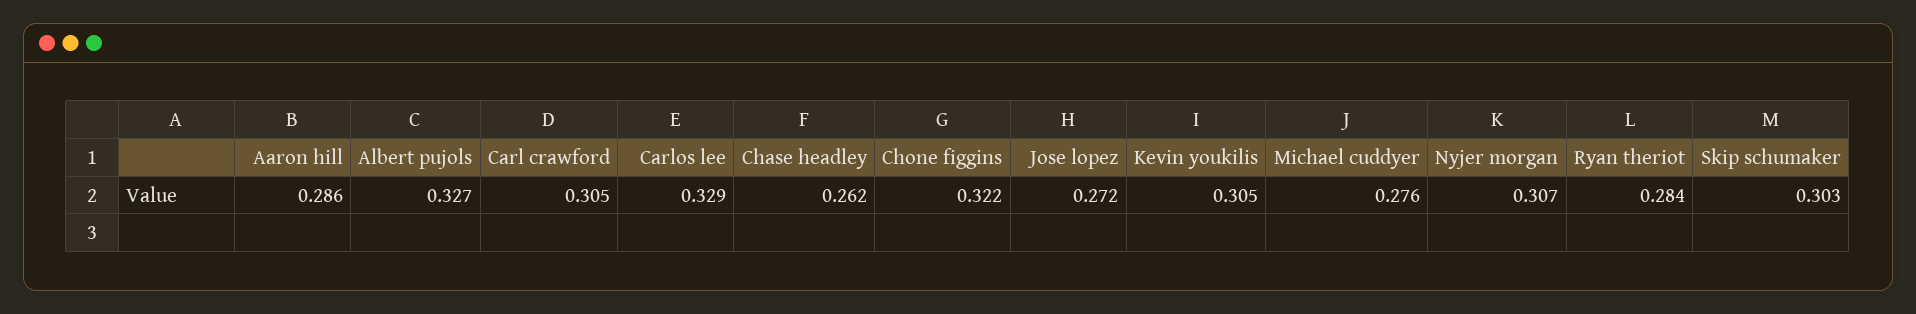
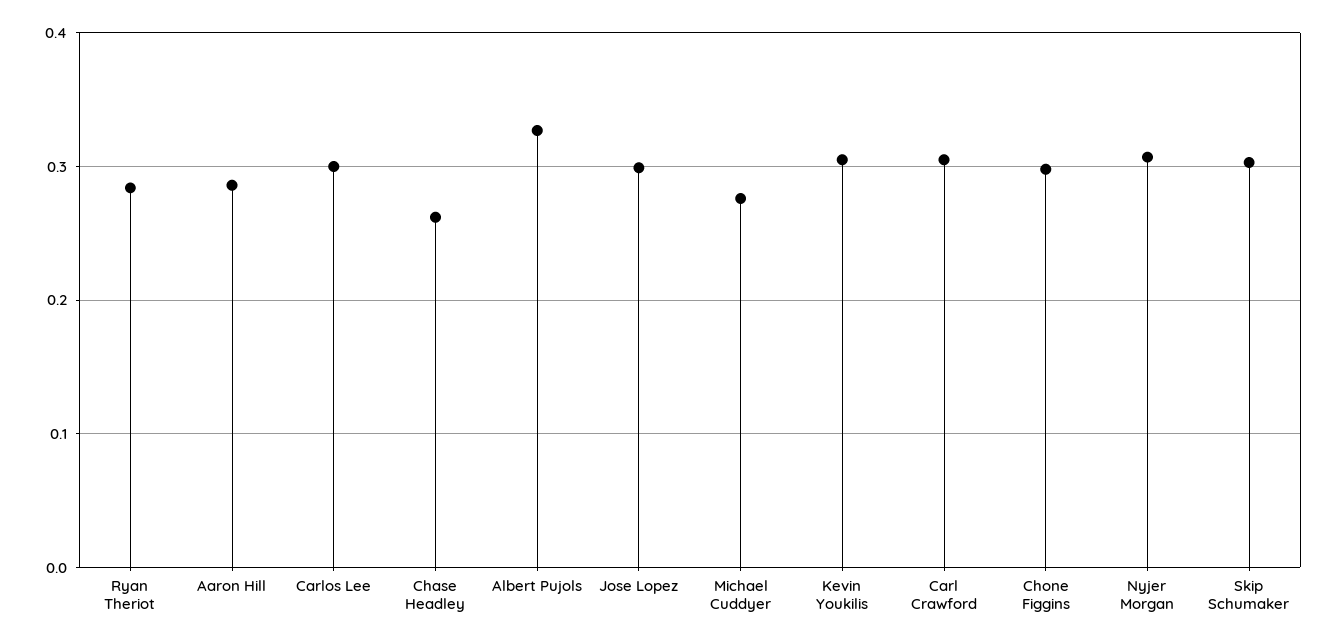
Carlos lee: 0.329 -> 0.3
Chone figgins: 0.322 -> 0.3
Jose lopez: 0.272 -> 0.3

